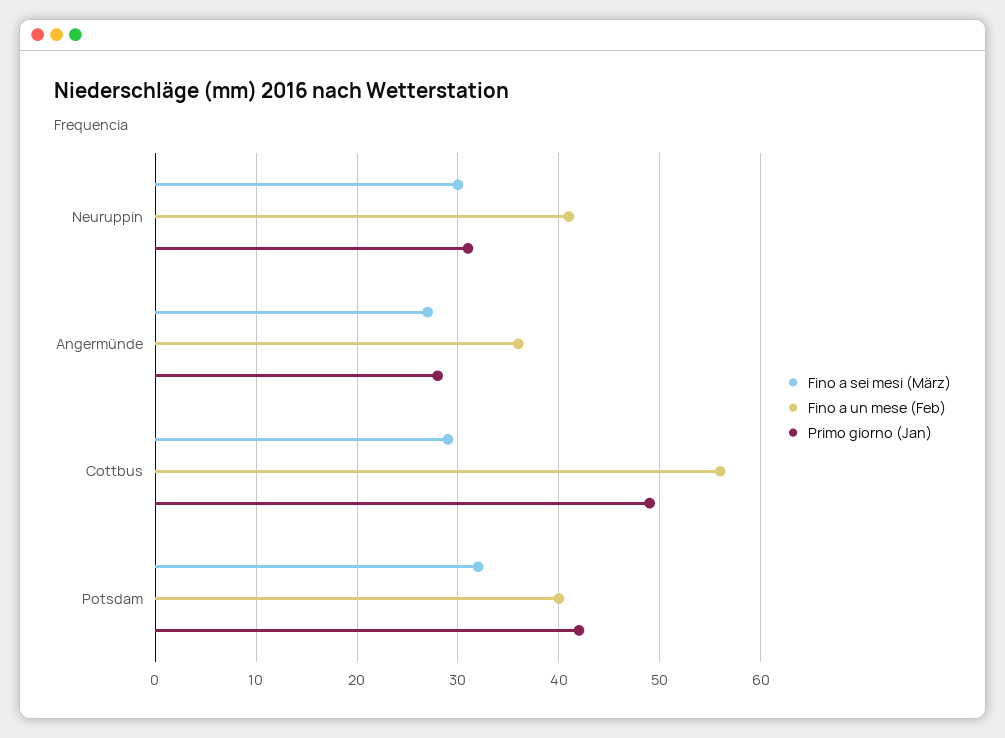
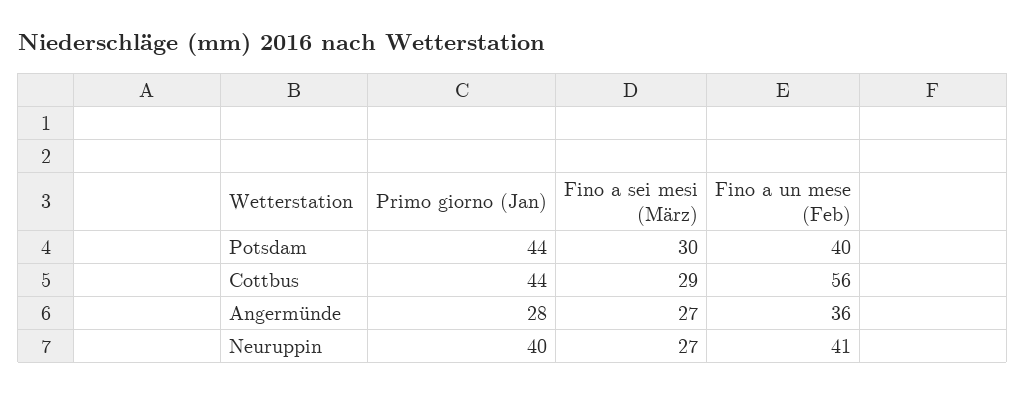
Fino a sei mesi (März), Neuruppin: 30 -> 27
Primo giorno (Jan), Neuruppin: 31 -> 40
Primo giorno (Jan), Cottbus: 49 -> 44
Fino a sei mesi (März), Potsdam: 32 -> 30
Primo giorno (Jan), Potsdam: 42 -> 44

